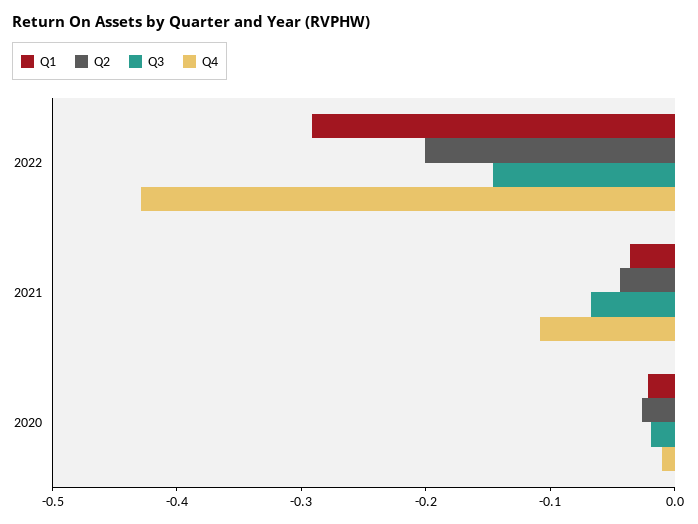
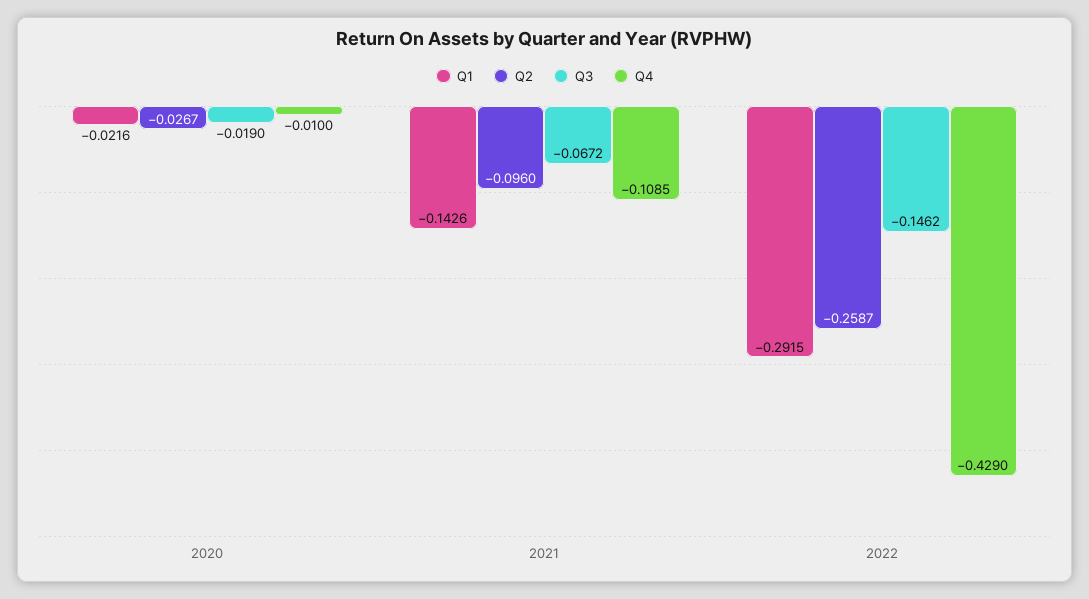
Q2, 2022: -0.2 -> -0.2587
Q1, 2021: -0.04 -> -0.1426
Q2, 2021: -0.04 -> -0.096

